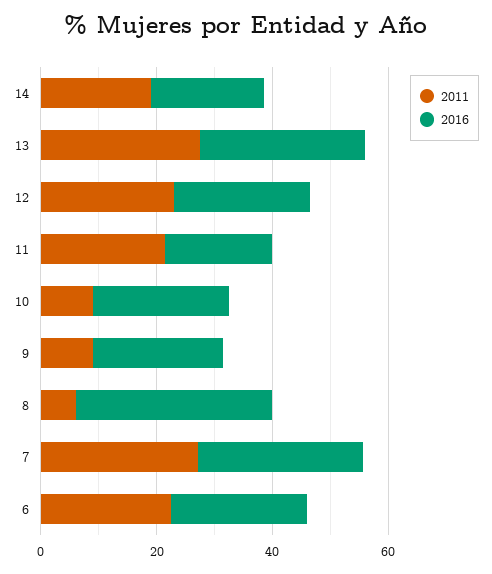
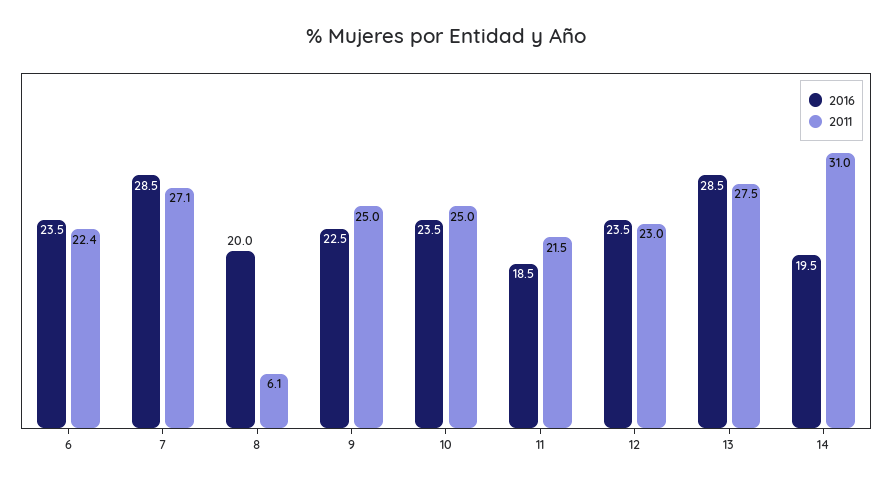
2011, 14: 20 -> 31
2011, 10: 10 -> 25
2011, 9: 10 -> 25
2016, 8: 35 -> 20

